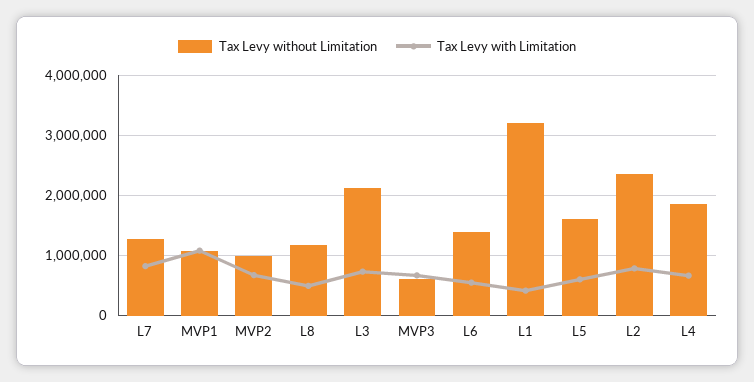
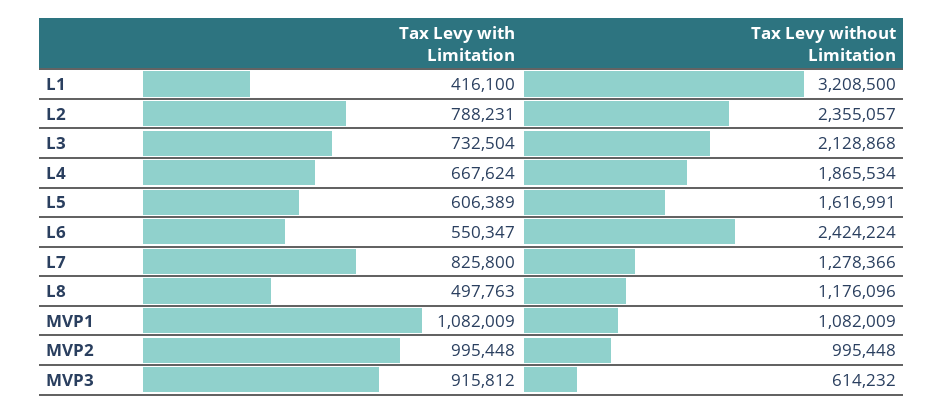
Tax Levy with Limitation, MVP2: 700000 -> 995448
Tax Levy with Limitation, MVP3: 700000 -> 915812
Tax Levy without Limitation, L6: 1400000 -> 2424224

